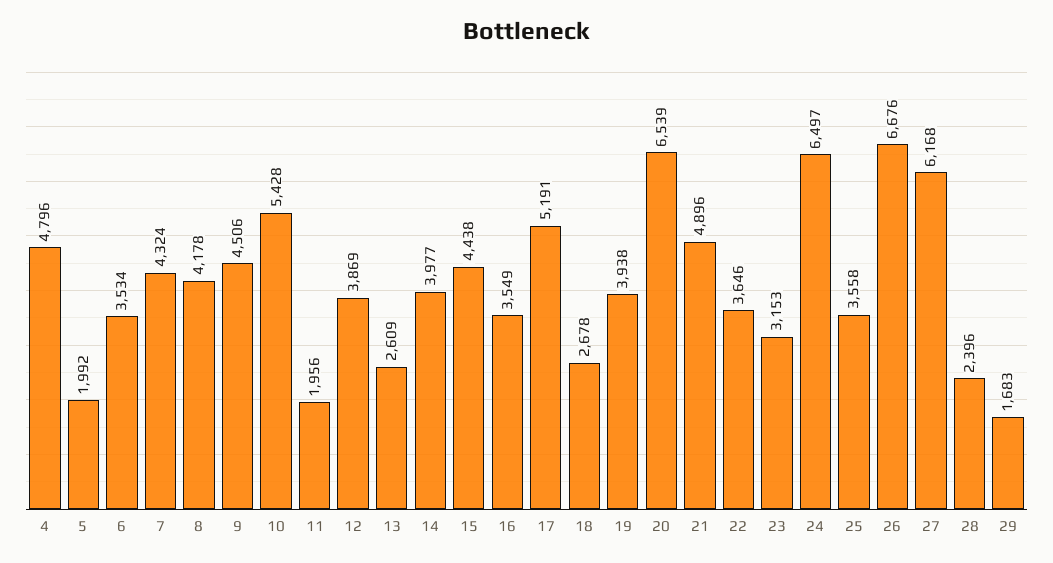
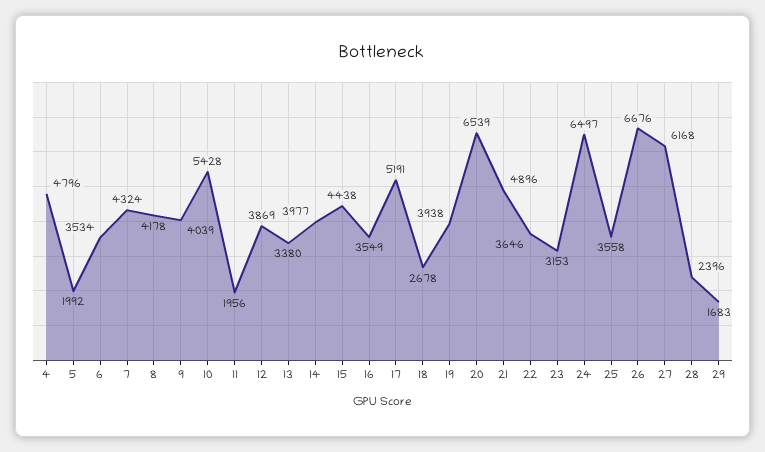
9: 4506 -> 4039
13: 2609 -> 3380

